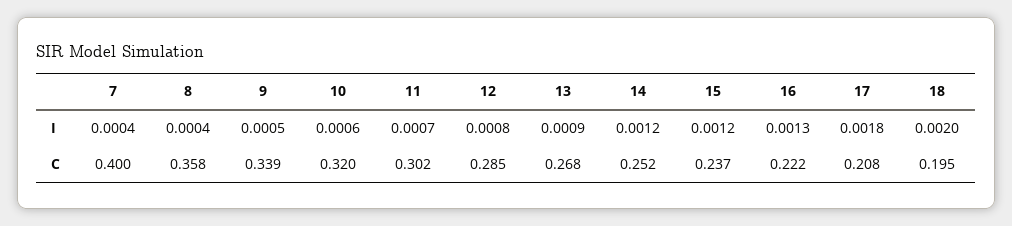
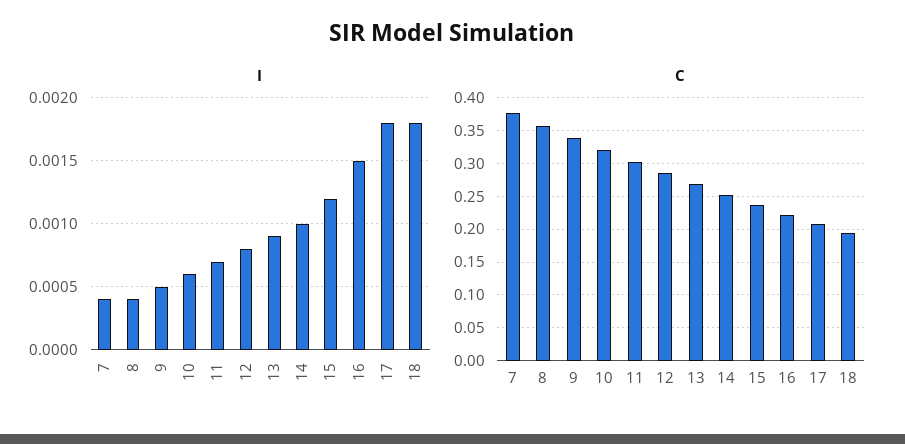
I, 14: 0.0012 -> 0.001
I, 16: 0.0013 -> 0.0015
I, 18: 0.002 -> 0.0018
C, 7: 0.4 -> 0.38

